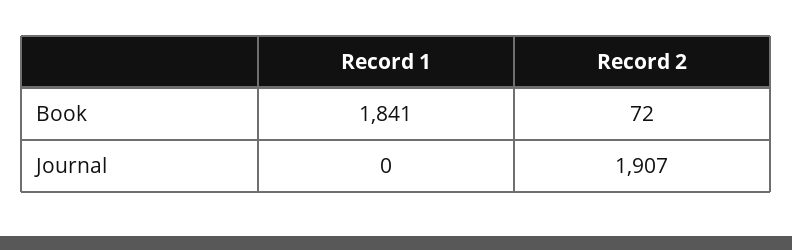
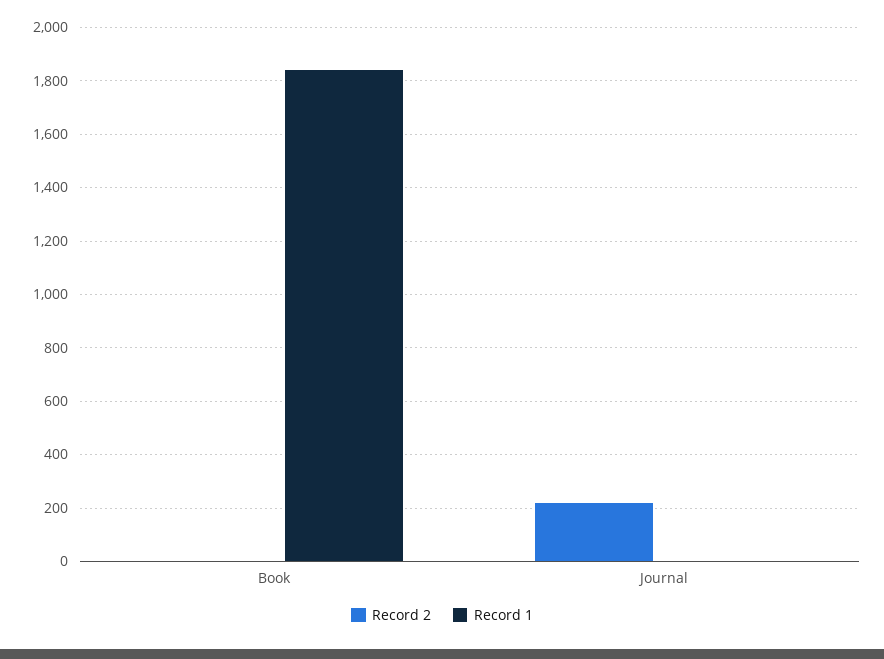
Record 2, Book: 72 -> 0
Record 2, Journal: 1907 -> 225

